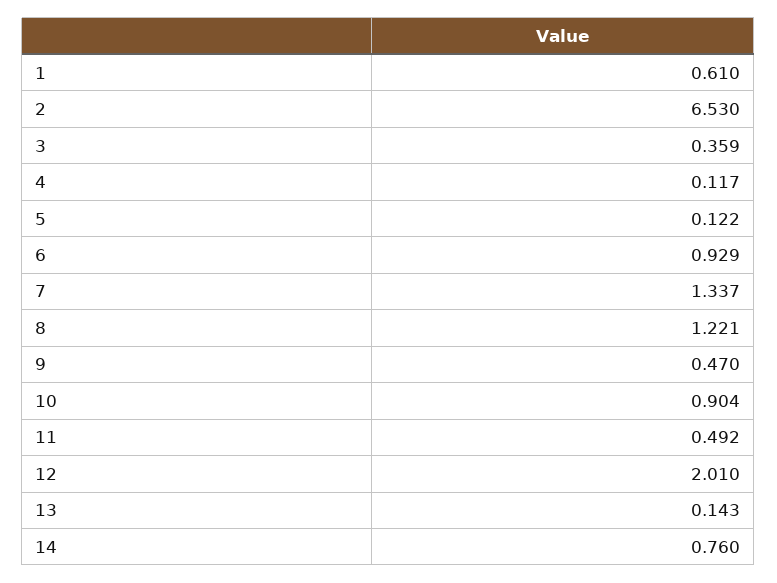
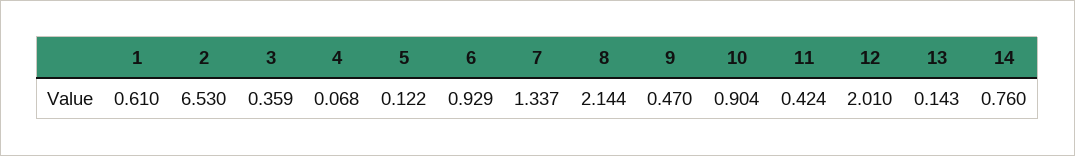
4: 0.117 -> 0.068
8: 1.221 -> 2.144
11: 0.492 -> 0.424

